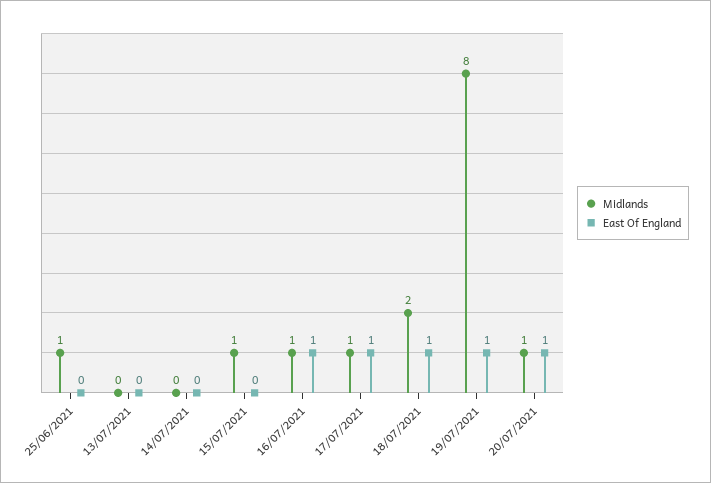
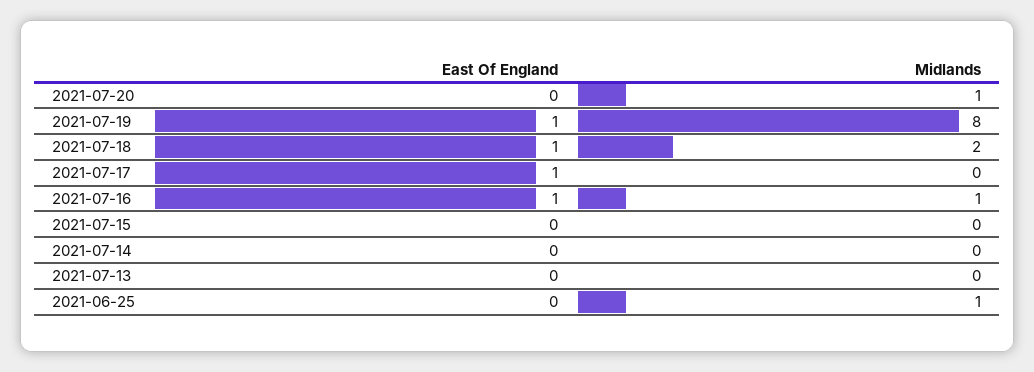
Midlands, 15/07/2021: 1 -> 0
Midlands, 17/07/2021: 1 -> 0
East Of England, 20/07/2021: 1 -> 0

